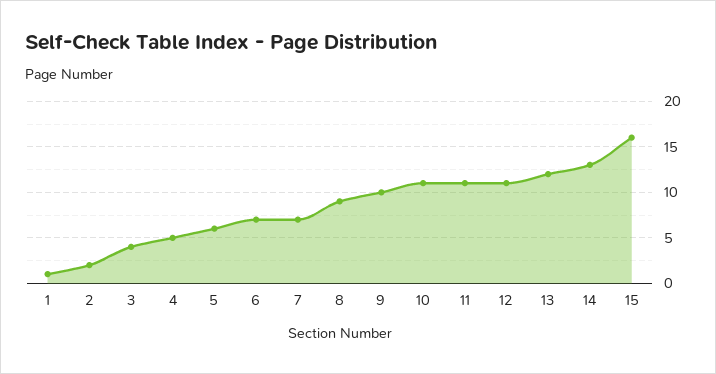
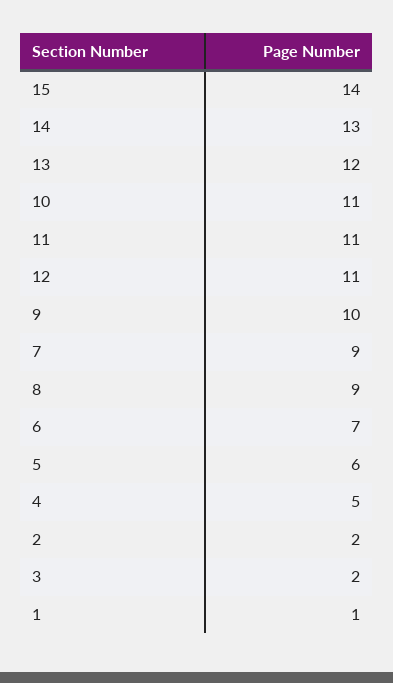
3: 4 -> 2
7: 7 -> 9
15: 16 -> 14

